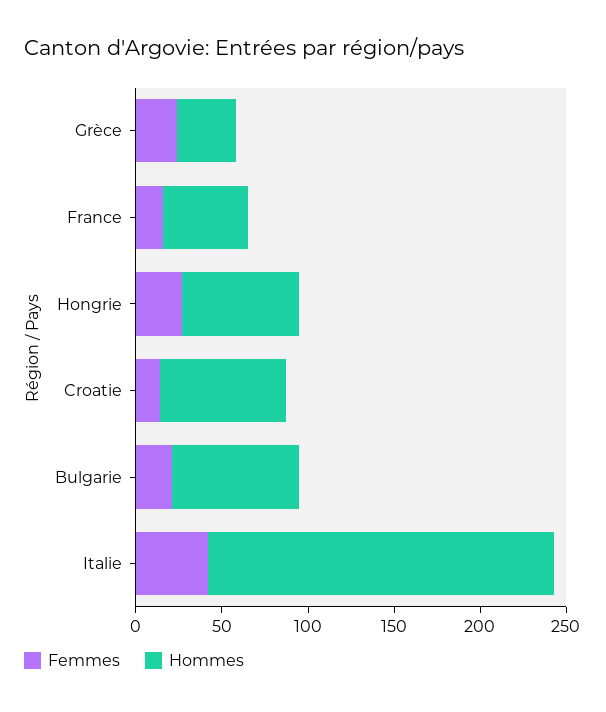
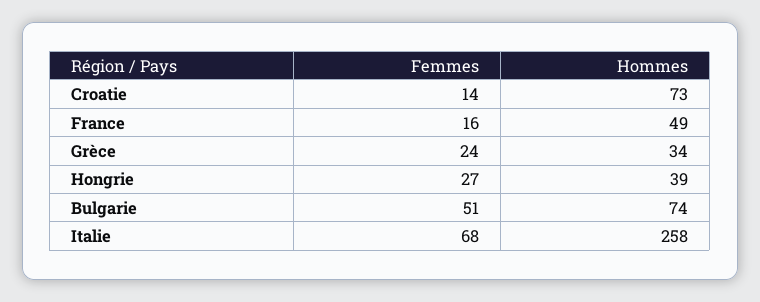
Hommes, Hongrie: 70 -> 39
Femmes, Bulgarie: 20 -> 51
Femmes, Italie: 40 -> 68
Hommes, Italie: 200 -> 258

